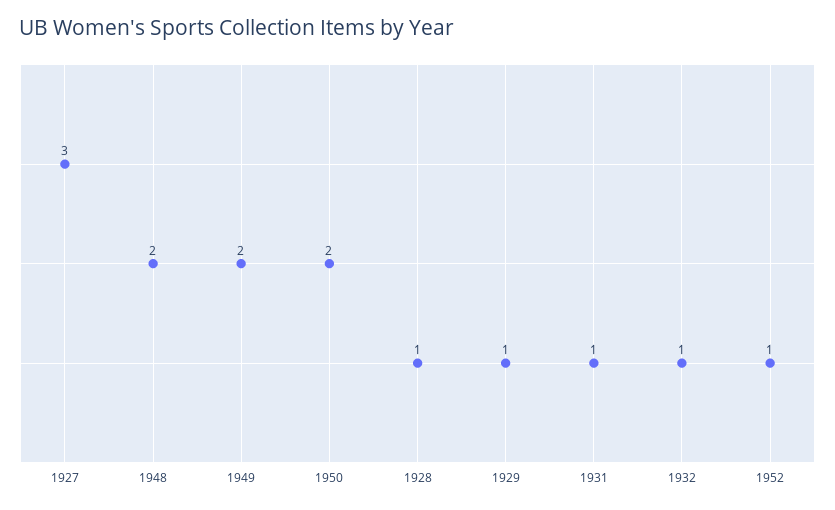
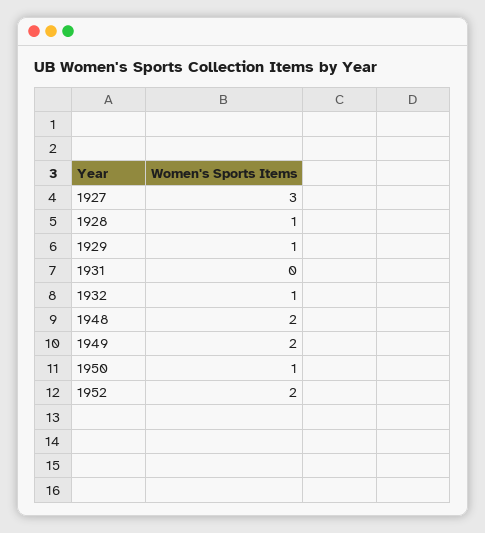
1950: 2 -> 1
1931: 1 -> 0
1952: 1 -> 2

